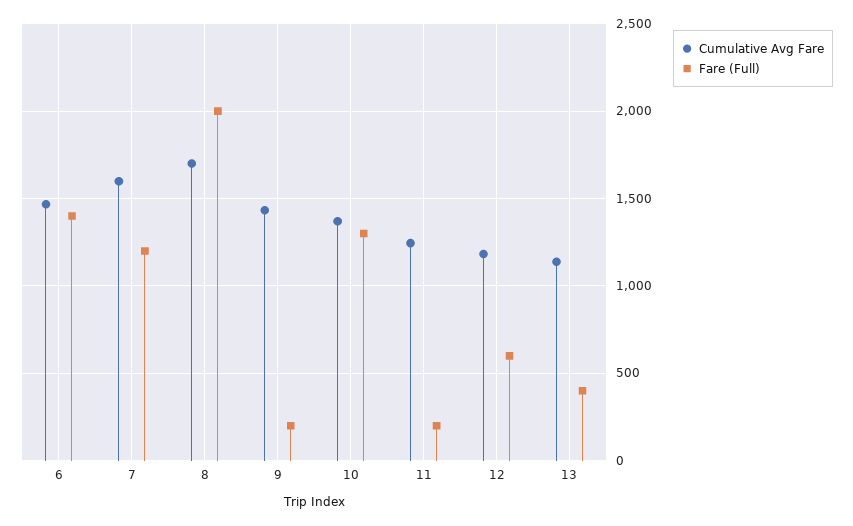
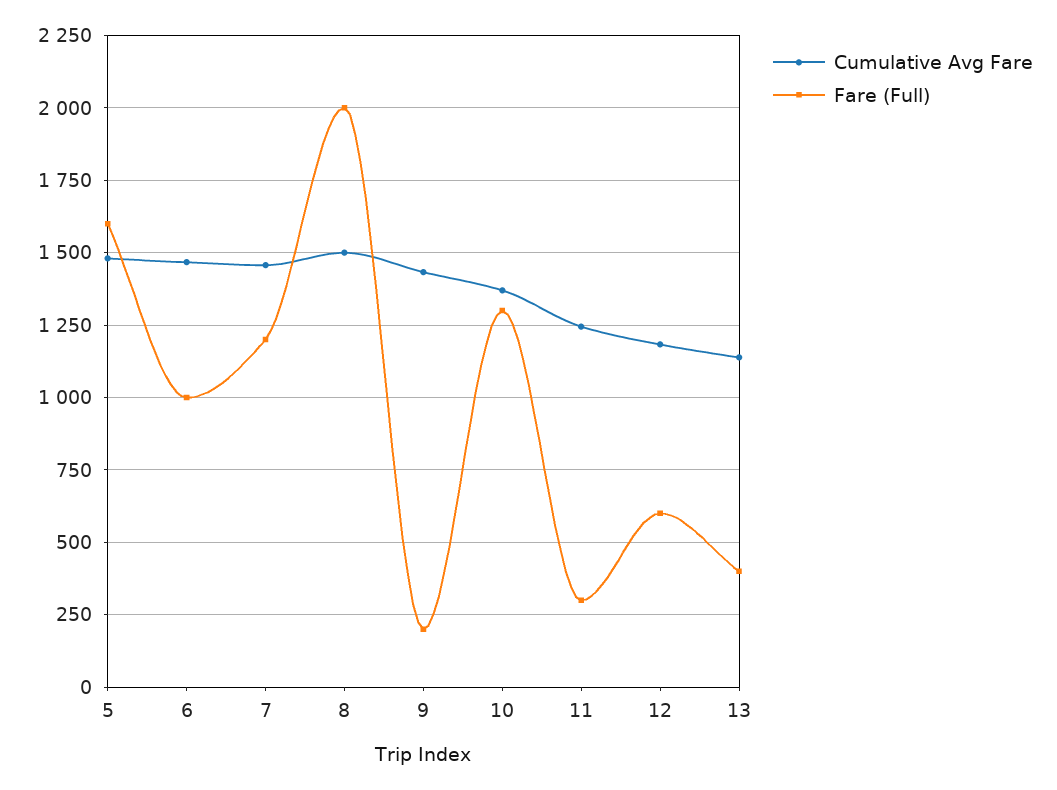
Fare (Full), 6: 1400 -> 1000
Cumulative Avg Fare, 7: 1600 -> 1450
Cumulative Avg Fare, 8: 1700 -> 1500
Fare (Full), 11: 200 -> 300
Cumulative Avg Fare, 5: none -> 1475
Fare (Full), 5: none -> 1600

